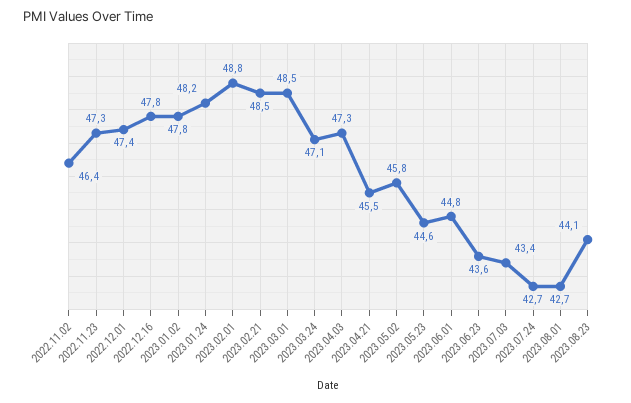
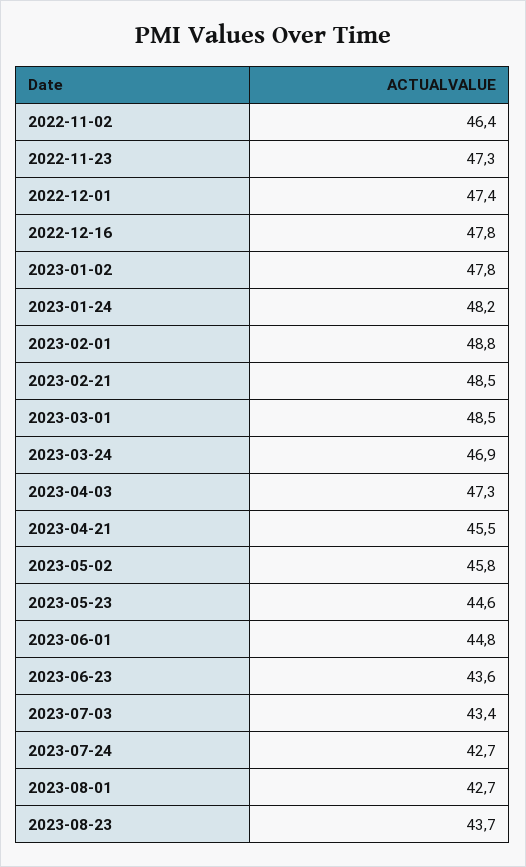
2023.03.24: 47.1 -> 46.9
2023.08.23: 44.1 -> 43.7

